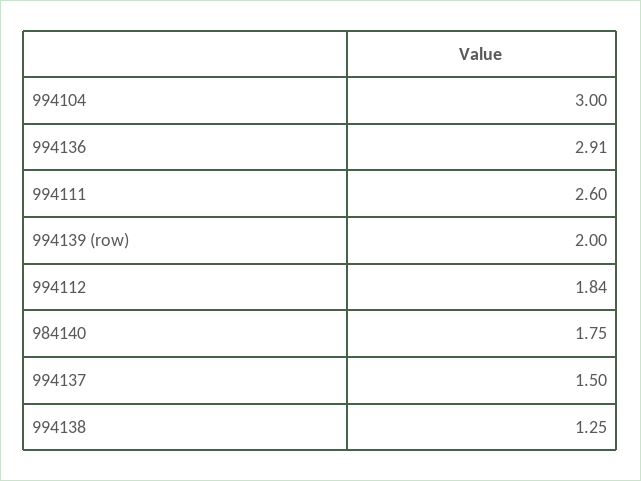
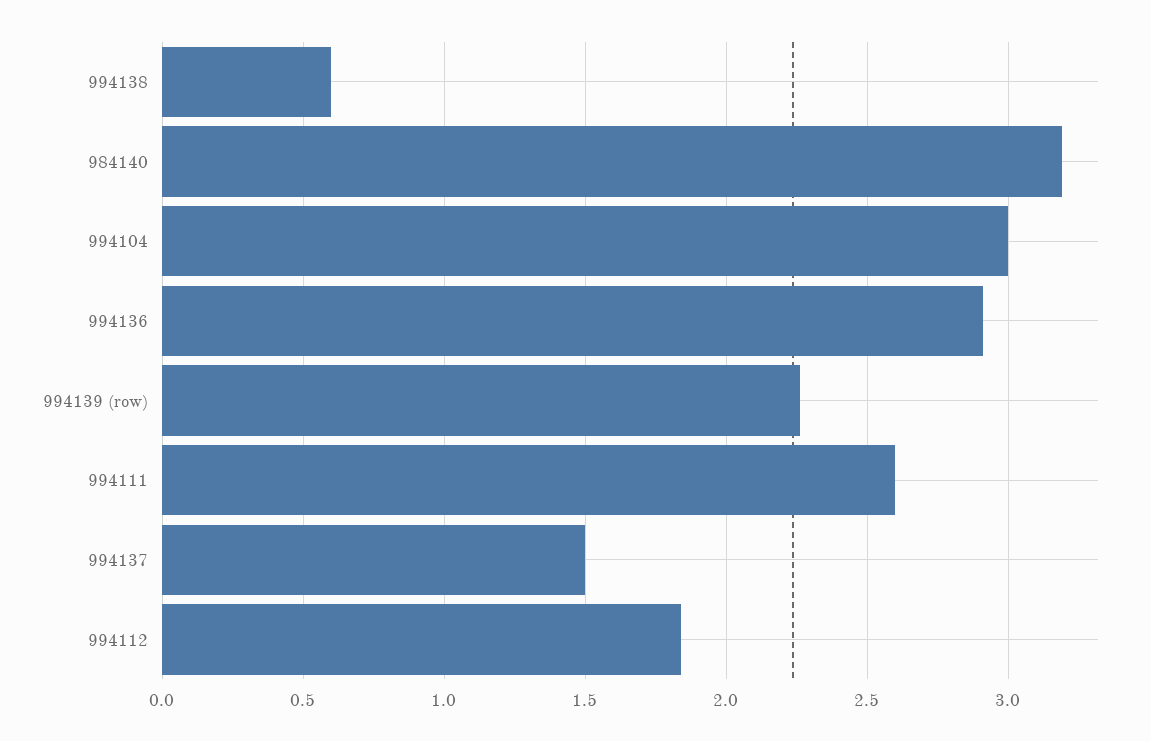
994139 (row): 2 -> 2.25
984140: 1.75 -> 3.2
994138: 1.25 -> 0.6

